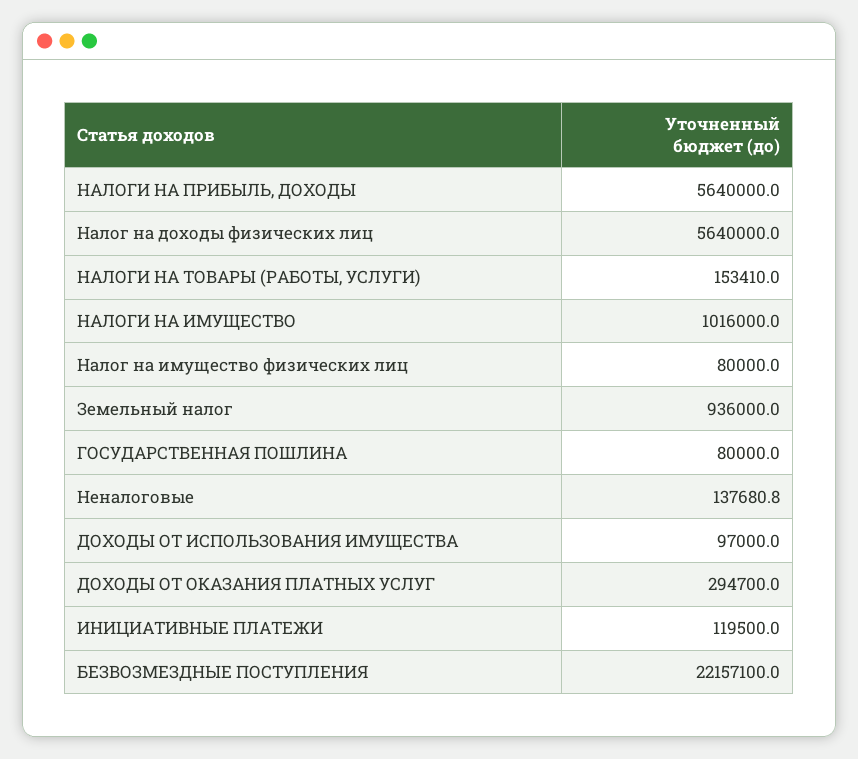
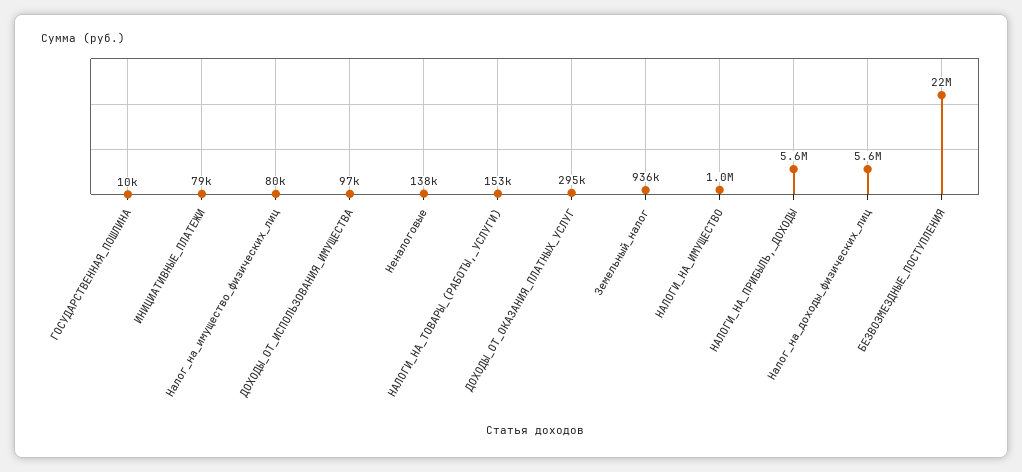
ГОСУДАРСТВЕННАЯ ПОШЛИНА: 80000 -> 10000
ИНИЦИАТИВНЫЕ ПЛАТЕЖИ: 119500 -> 79000

